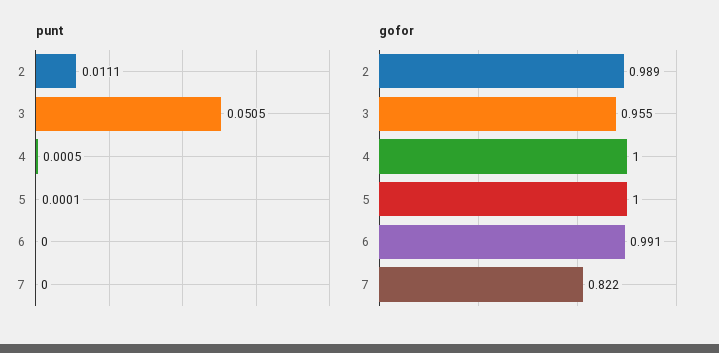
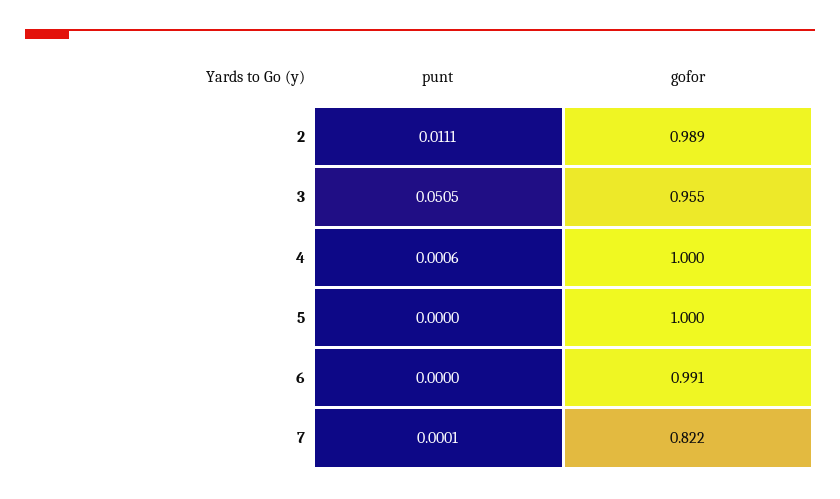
punt, 4: 0.0005 -> 0.0006
punt, 5: 0.0001 -> 0
punt, 7: 0 -> 0.0001

